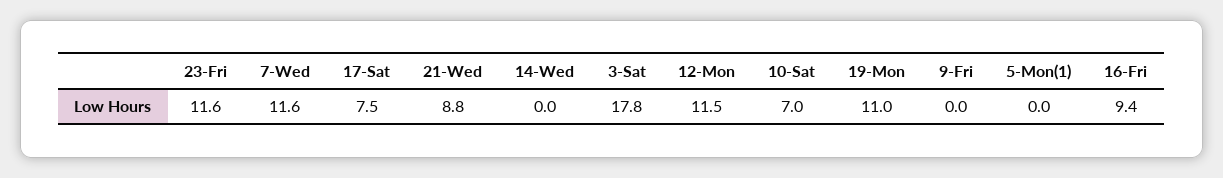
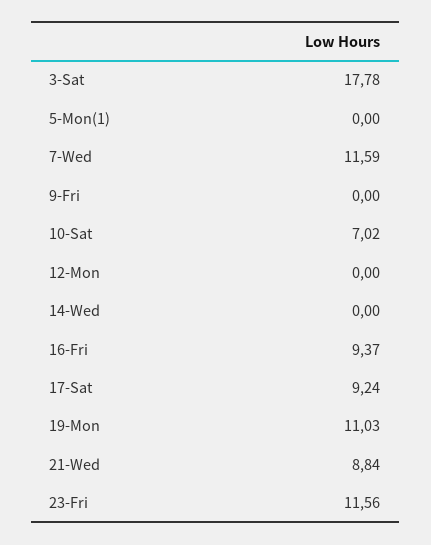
17-Sat: 7.5 -> 9.24
12-Mon: 11.5 -> 0

